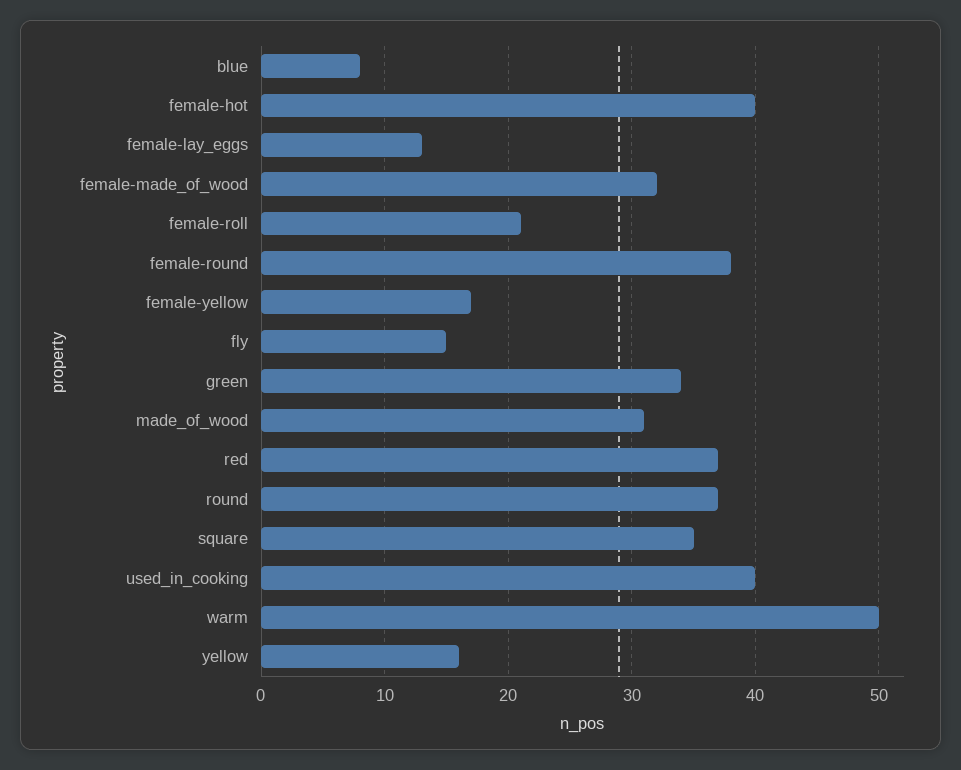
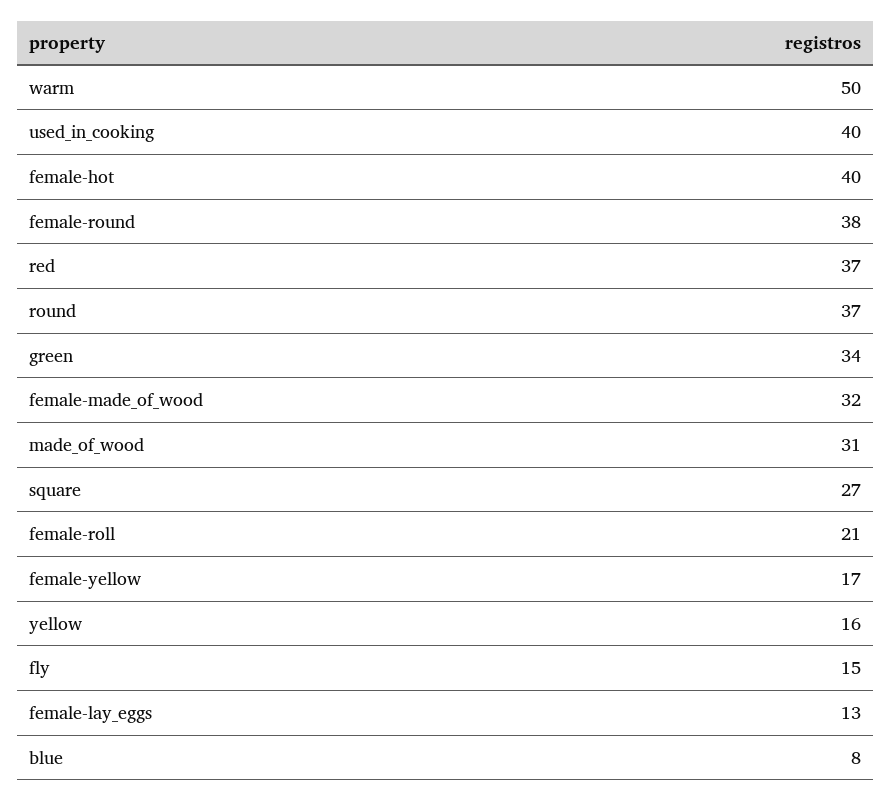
square: 35 -> 27

